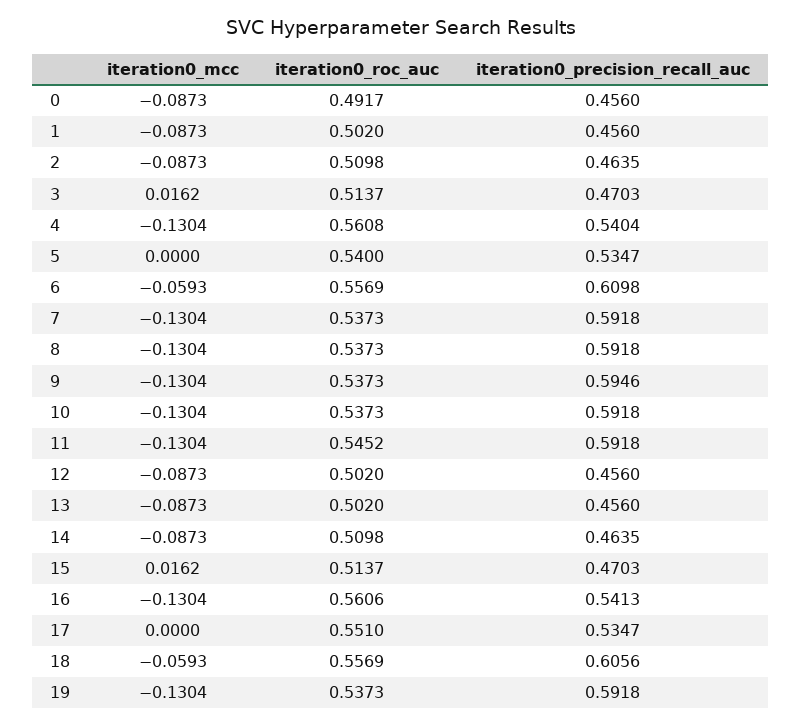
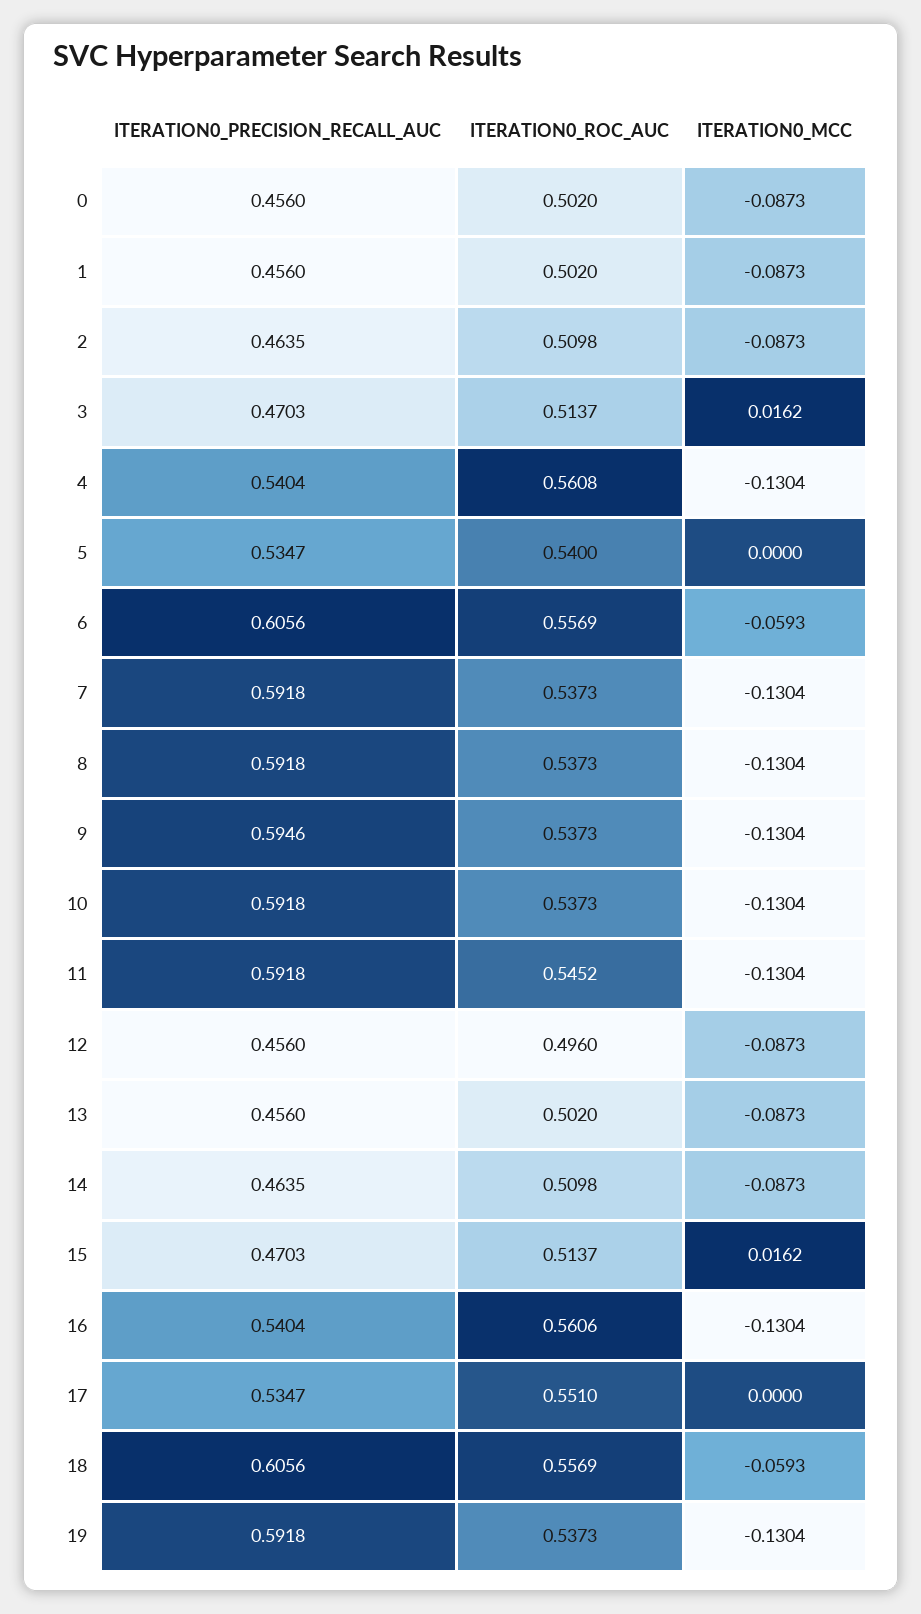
iteration0_roc_auc, 0: 0.4917 -> 0.502
iteration0_precision_recall_auc, 6: 0.6098 -> 0.6056
iteration0_roc_auc, 12: 0.502 -> 0.496
iteration0_precision_recall_auc, 16: 0.5413 -> 0.5404

